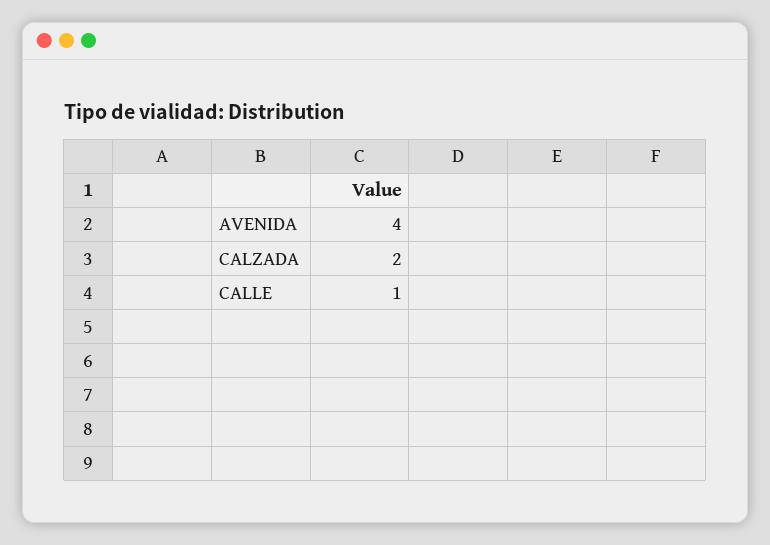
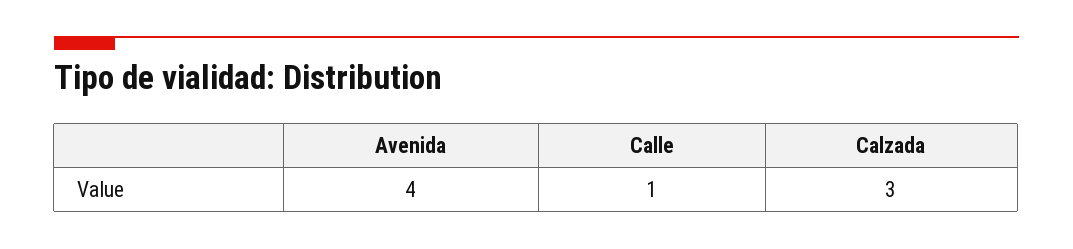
CALZADA: 2 -> 3

